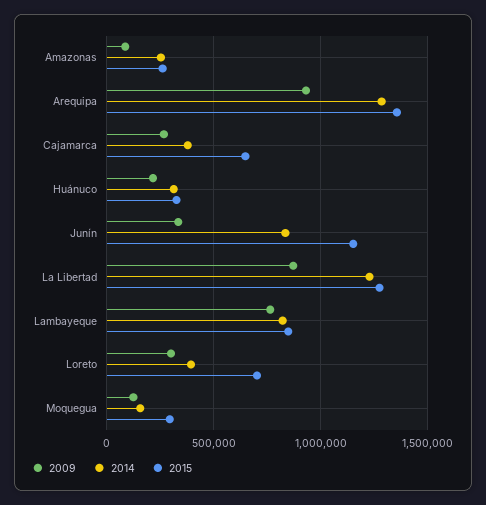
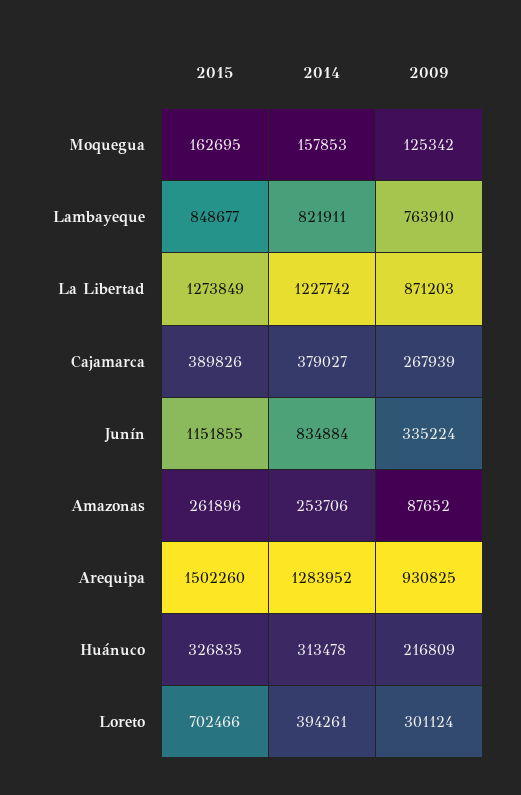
2015, Arequipa: 1350000 -> 1502260
2015, Cajamarca: 650000 -> 389826
2015, Moquegua: 300000 -> 162695

